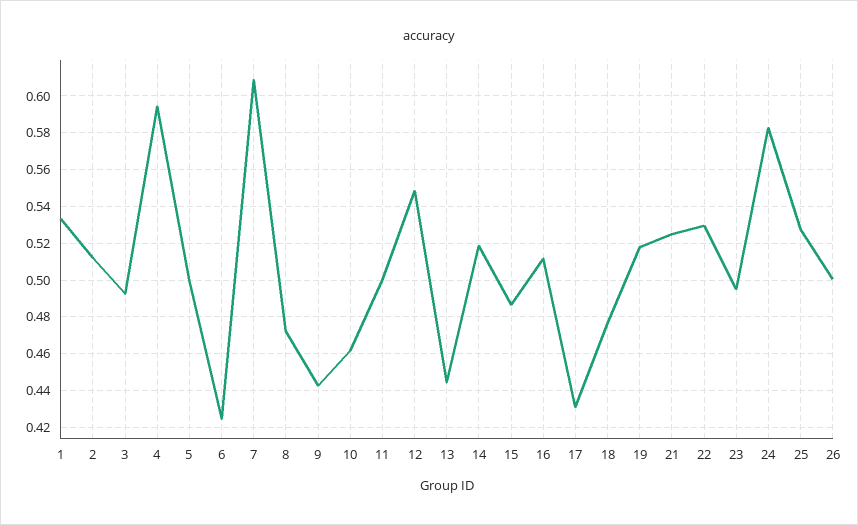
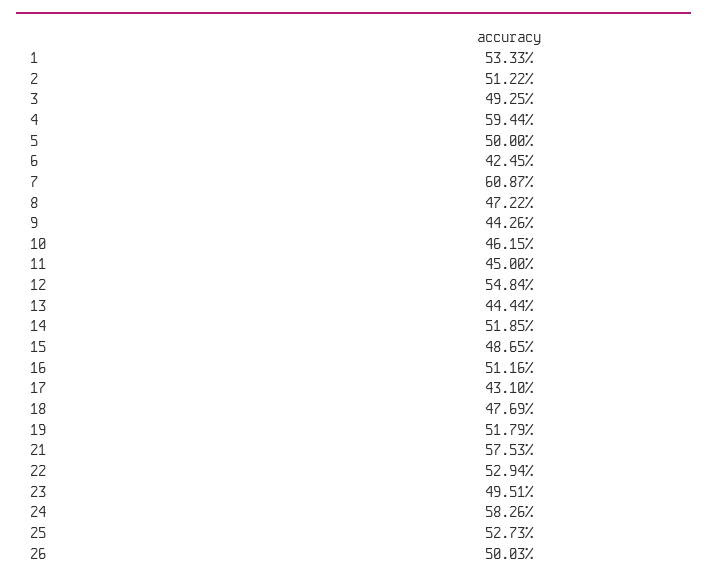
11: 0.5 -> 0.45
21: 0.525 -> 0.5753

